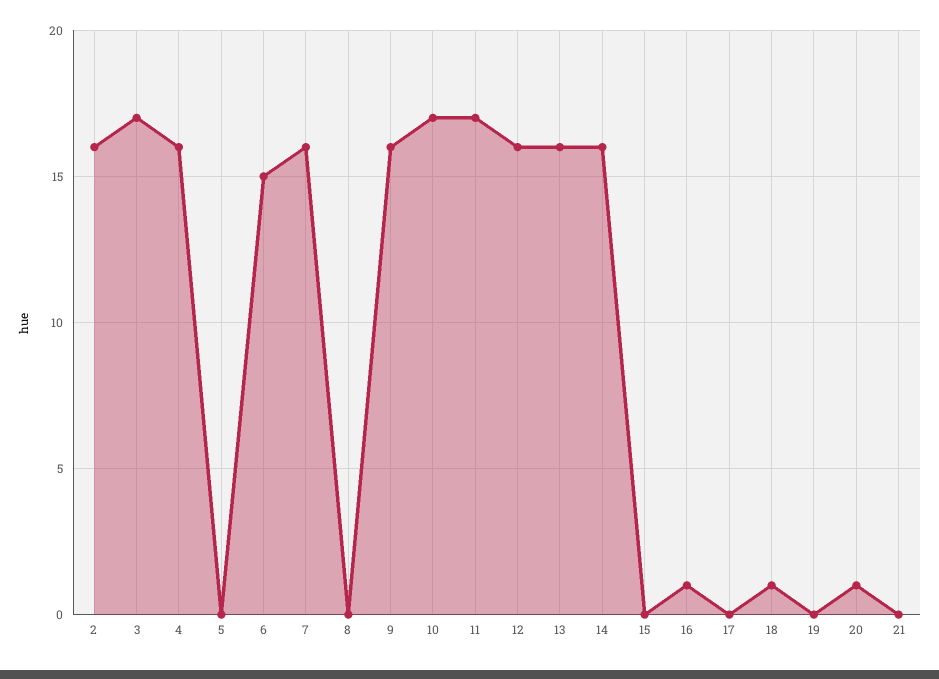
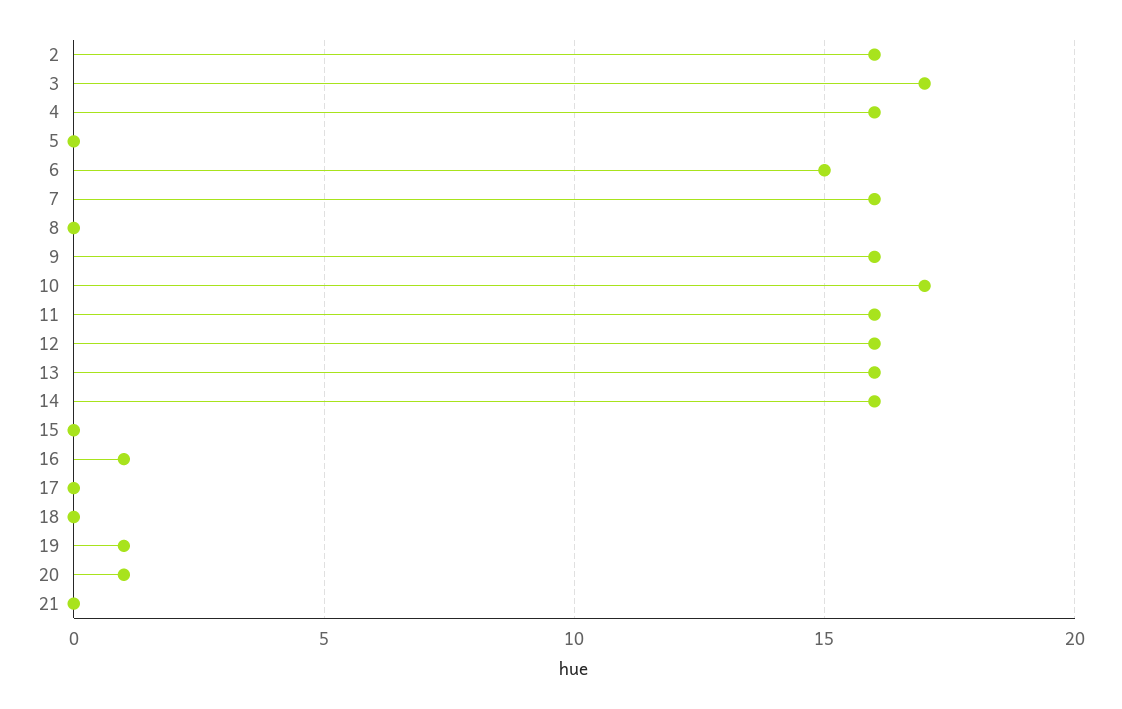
11: 17 -> 16
18: 1 -> 0
19: 0 -> 1

